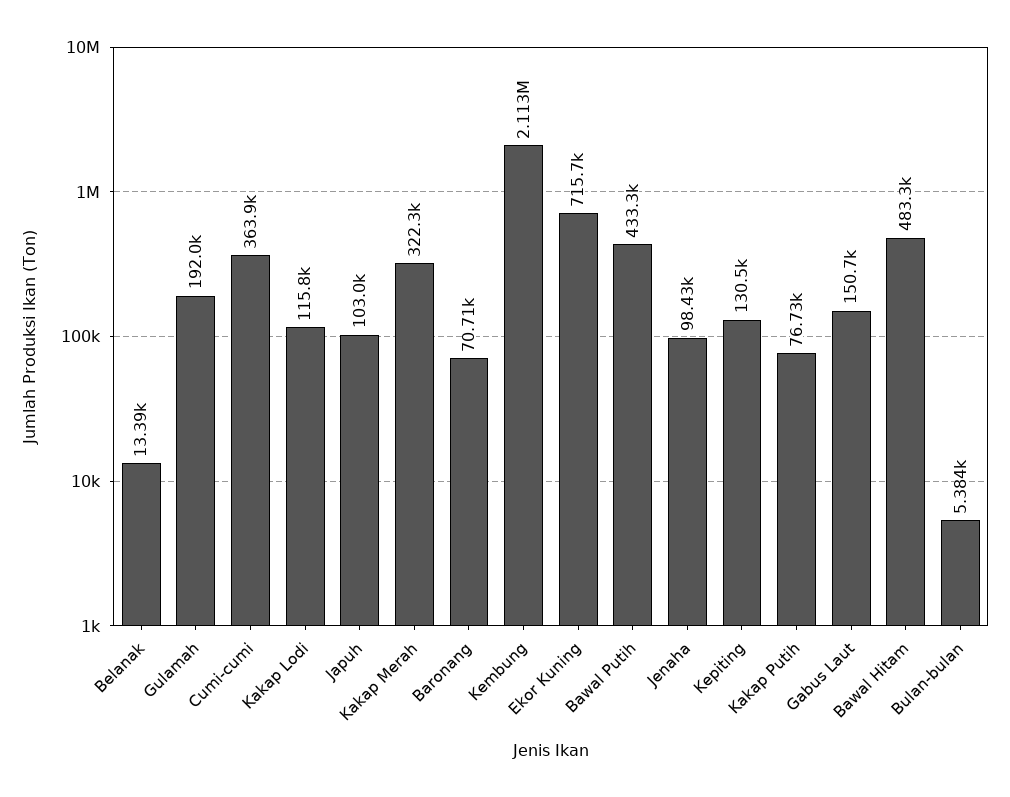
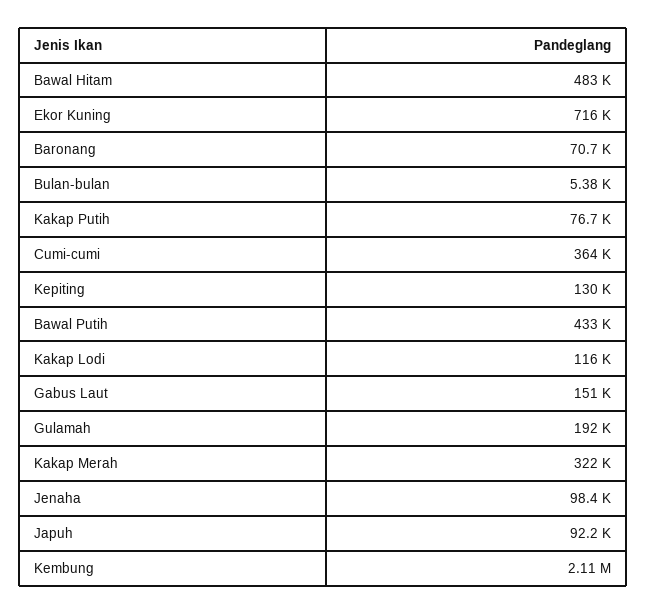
Belanak: 13390 -> none
Japuh: 103000 -> 92200

